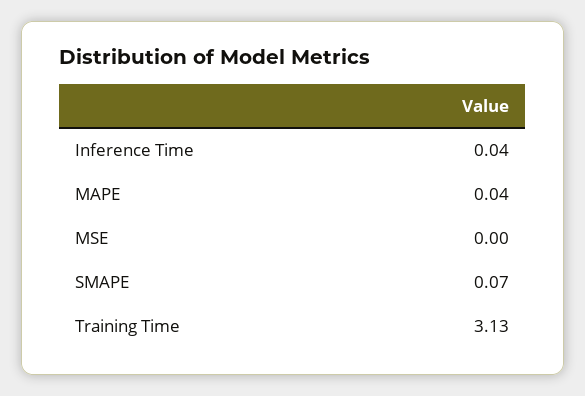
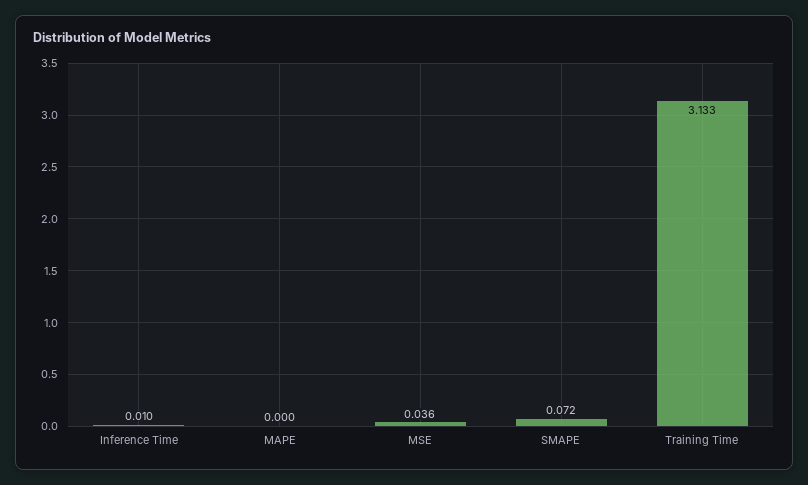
Inference Time: 0.04 -> 0.01
MAPE: 0.04 -> 0
MSE: 0 -> 0.036

